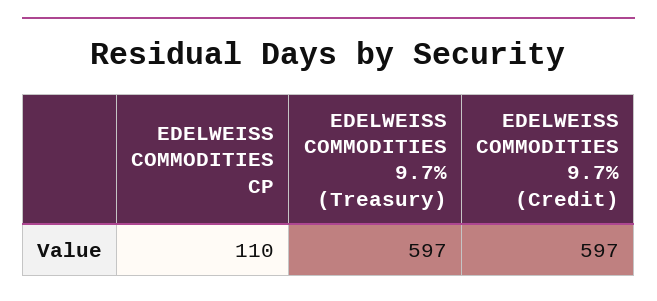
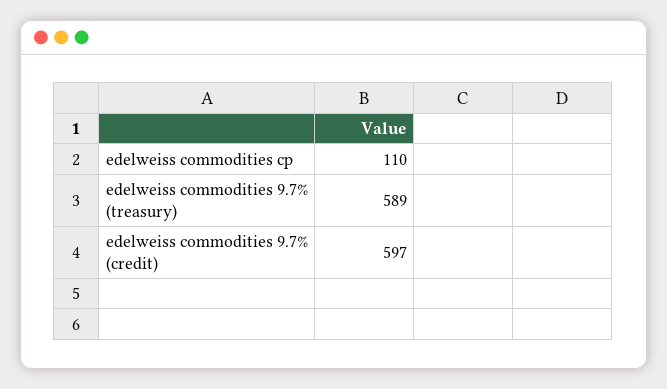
EDELWEISS COMMODITIES 9.7% (Treasury): 597 -> 589

